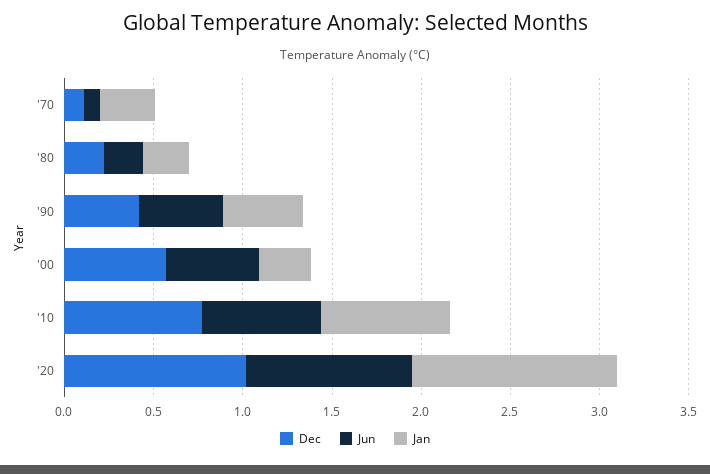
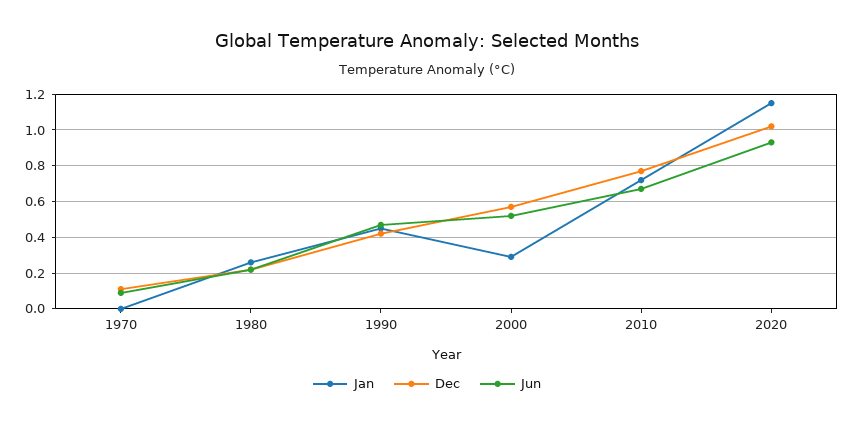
Jan, '70: 0.3 -> 0

